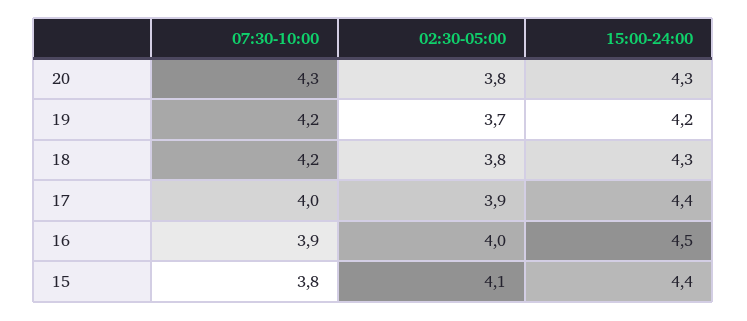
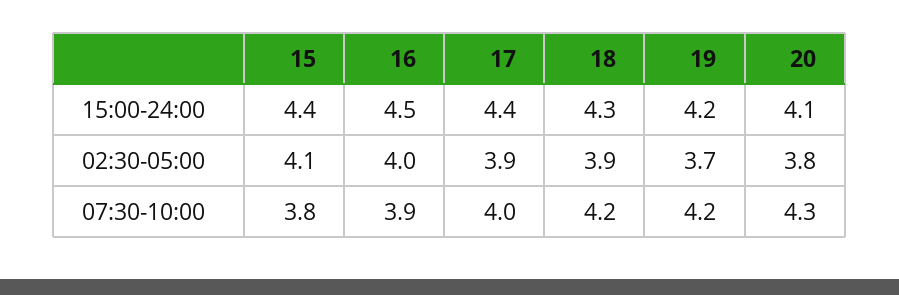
15:00-24:00, 20: 4.3 -> 4.1
02:30-05:00, 18: 3.8 -> 3.9

